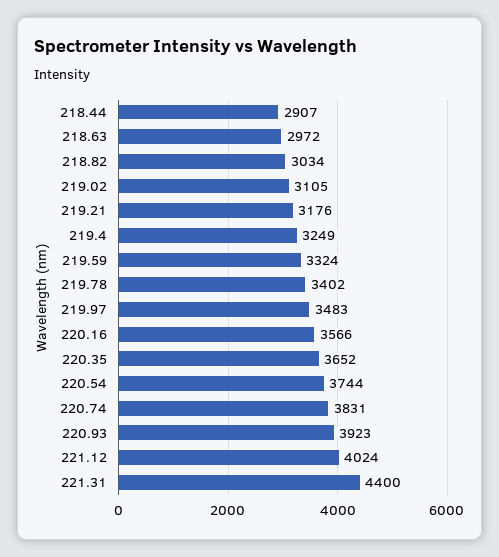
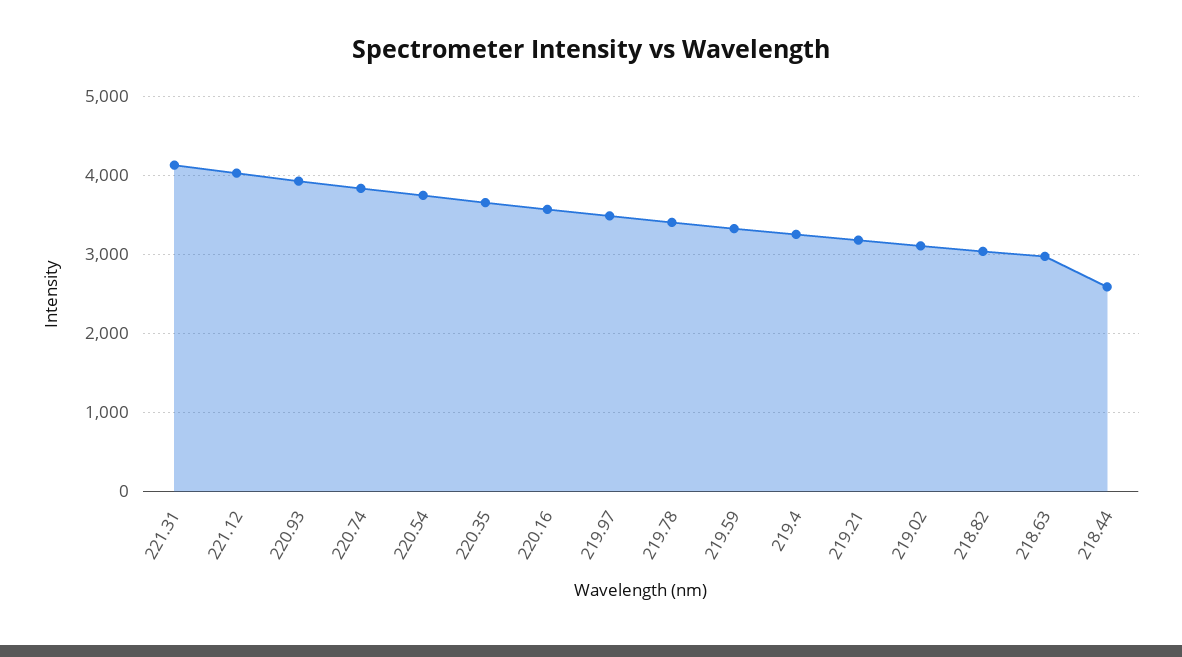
218.44: 2907 -> 2600
221.31: 4400 -> 4100

